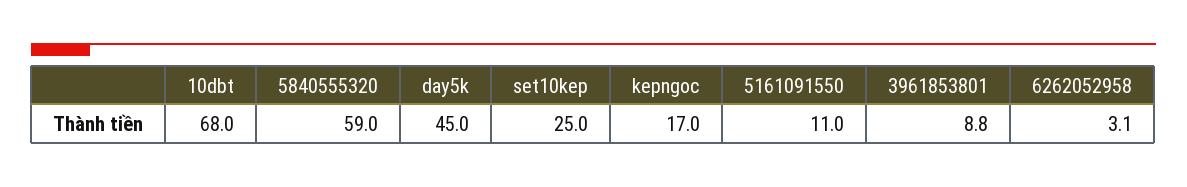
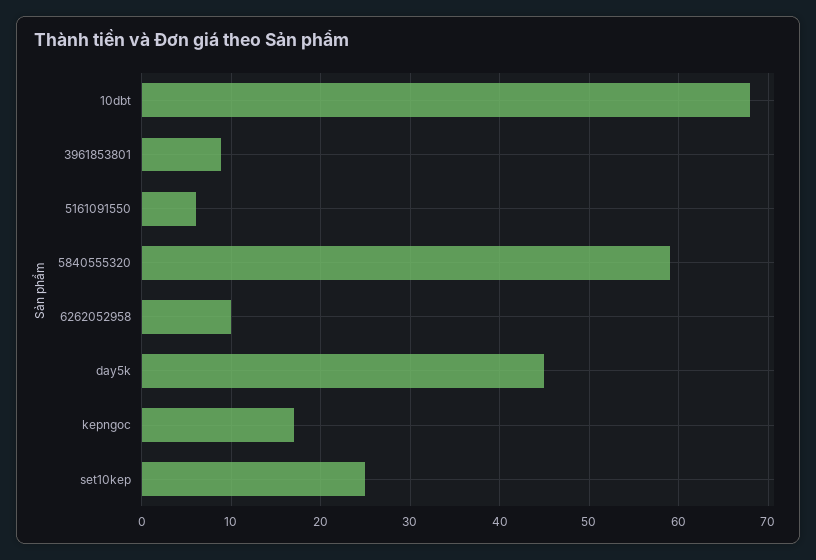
5161091550: 11 -> 6
6262052958: 3.1 -> 10

